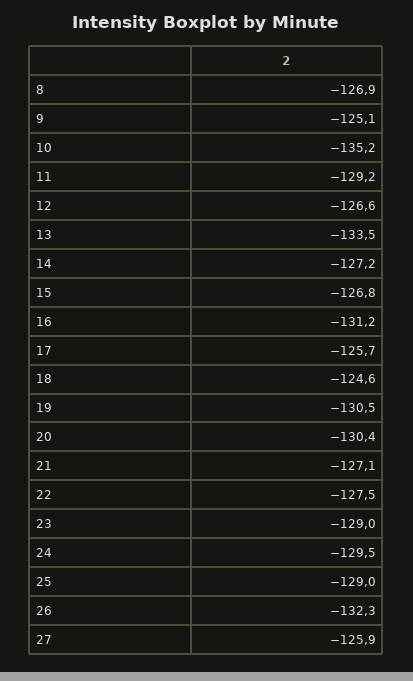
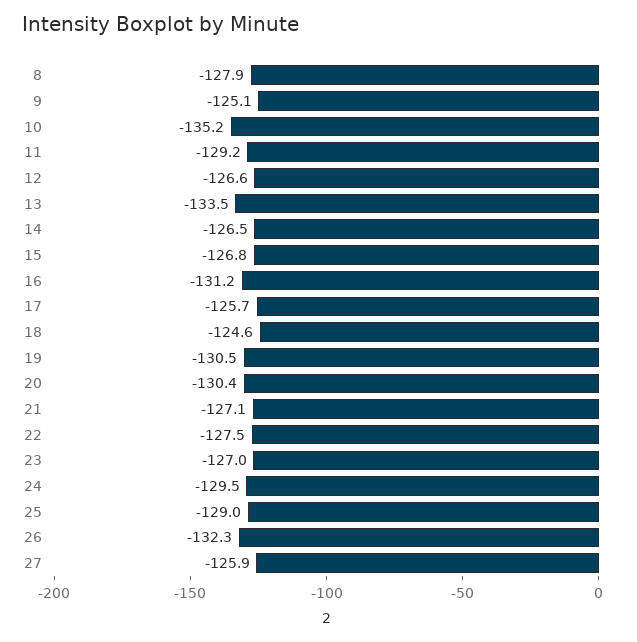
8: -126.9 -> -127.9
14: -127.2 -> -126.5
23: -129 -> -127

